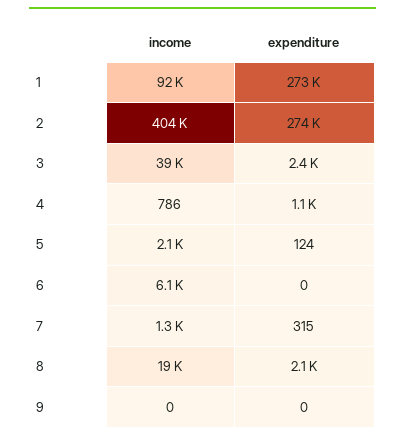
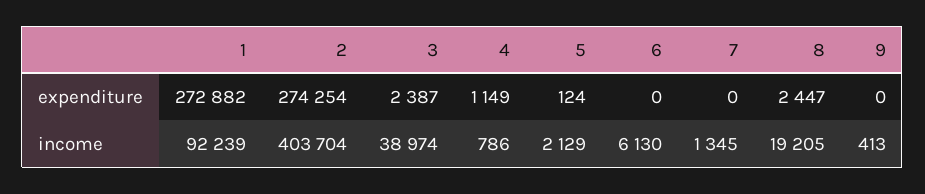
expenditure, 7: 315 -> 0
expenditure, 8: 2100 -> 2447
income, 9: 0 -> 413

